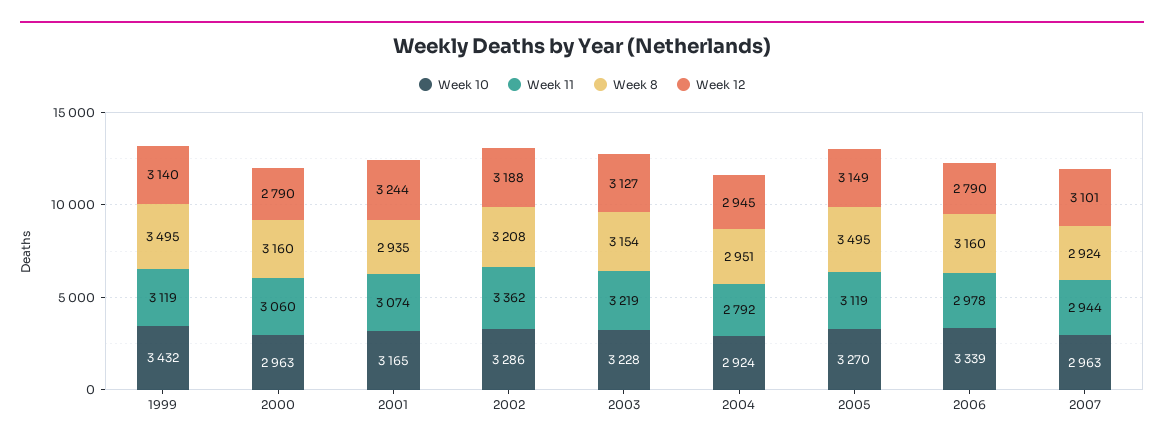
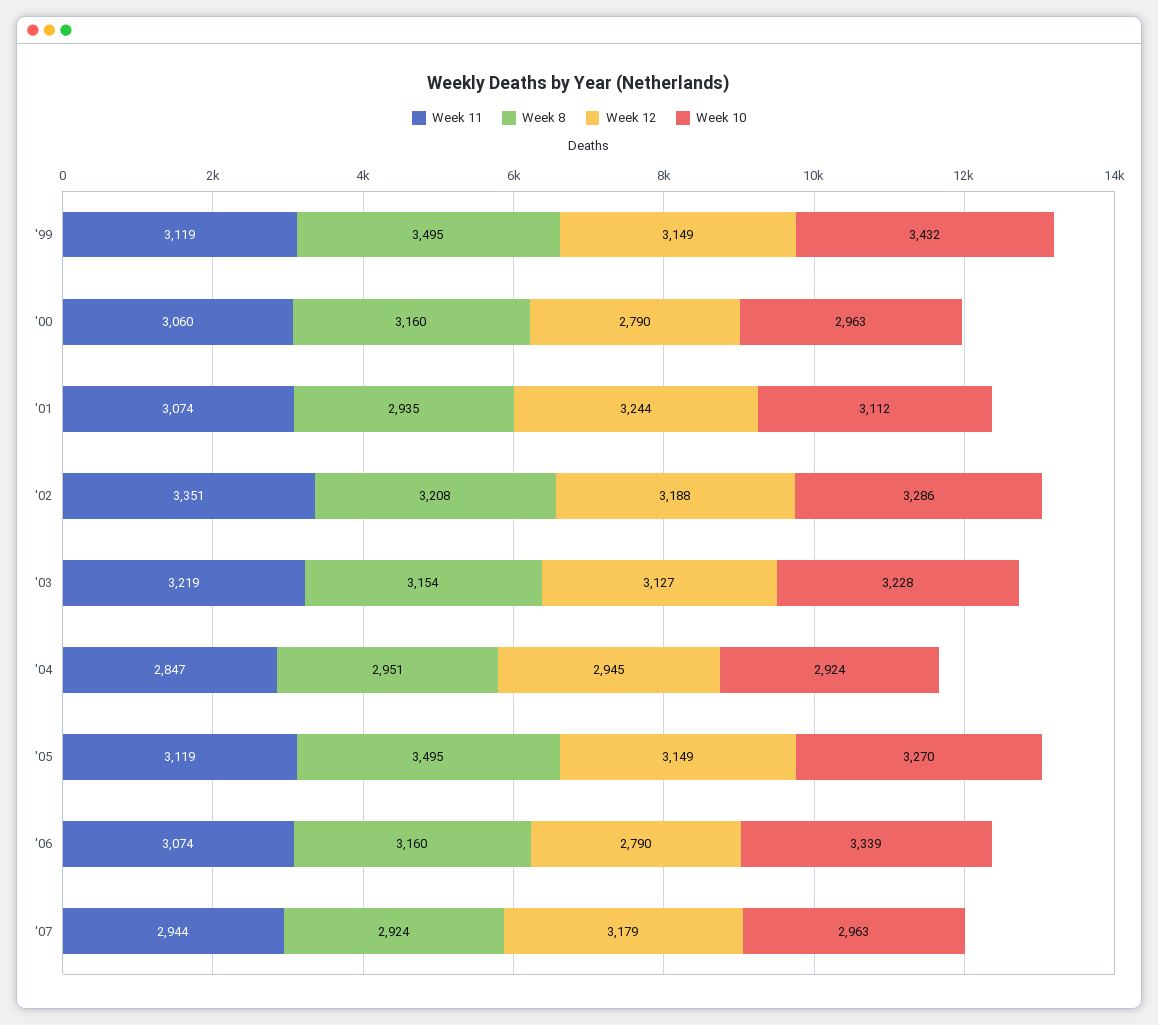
Week 12, 1999: 3140 -> 3149
Week 10, 2001: 3165 -> 3112
Week 11, 2002: 3362 -> 3351
Week 11, 2004: 2792 -> 2847
Week 11, 2006: 2978 -> 3074
Week 12, 2007: 3101 -> 3179

